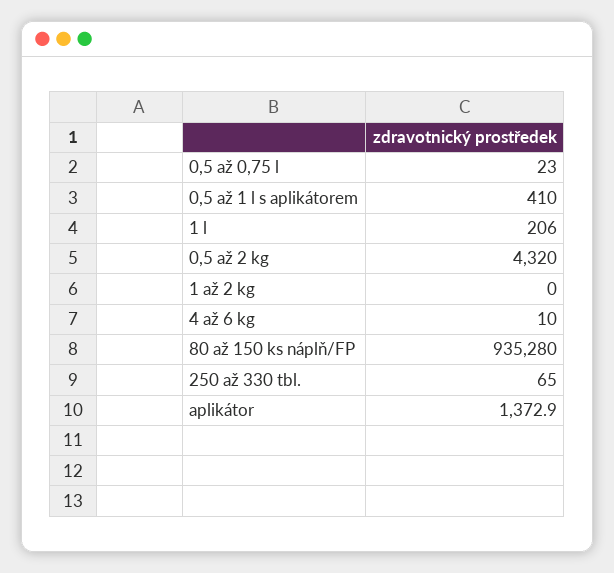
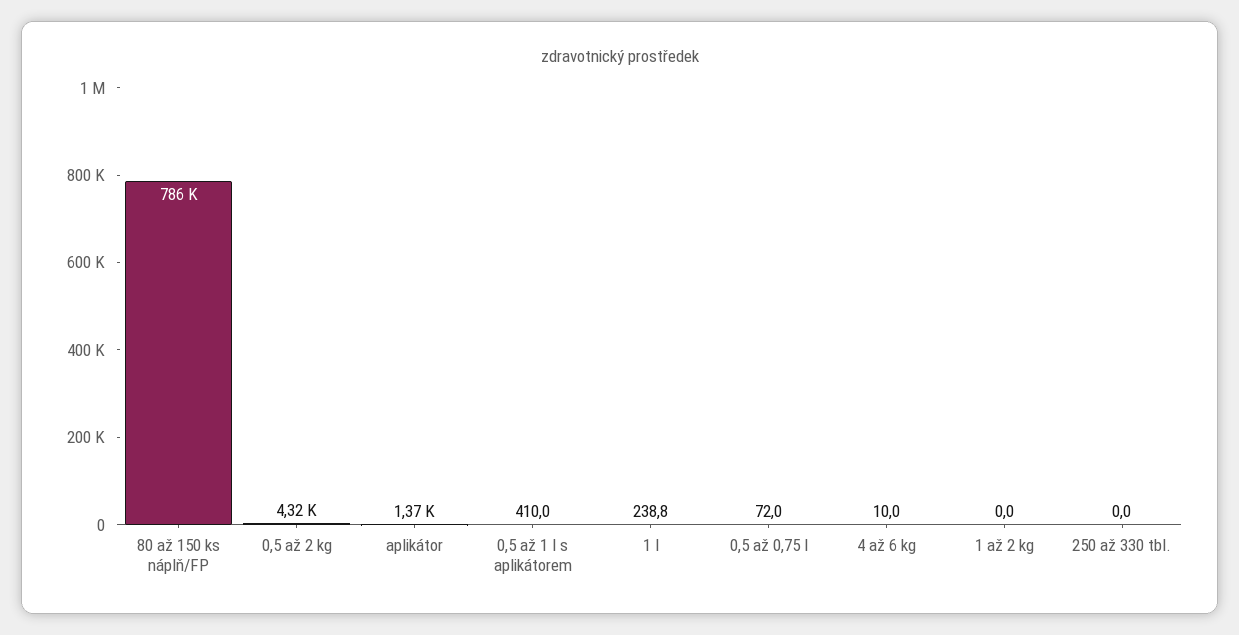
0,5 až 0,75 l: 23 -> 72
1 l: 206 -> 238.8
80 až 150 ks náplň/FP: 935280 -> 786000
250 až 330 tbl.: 65 -> 0

